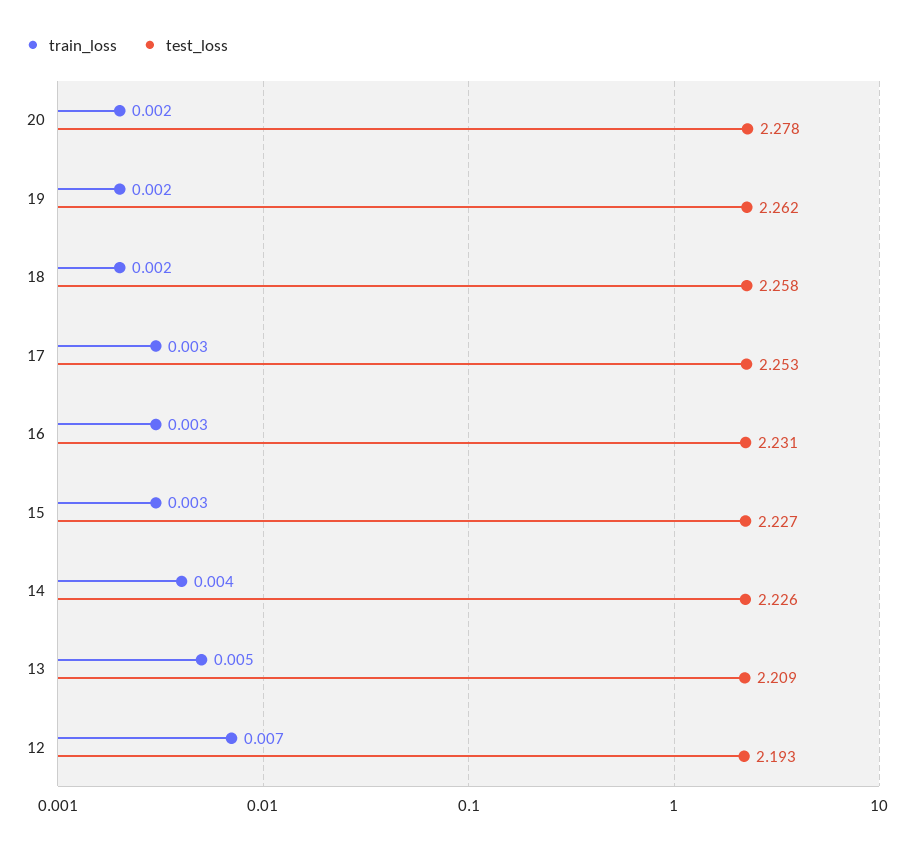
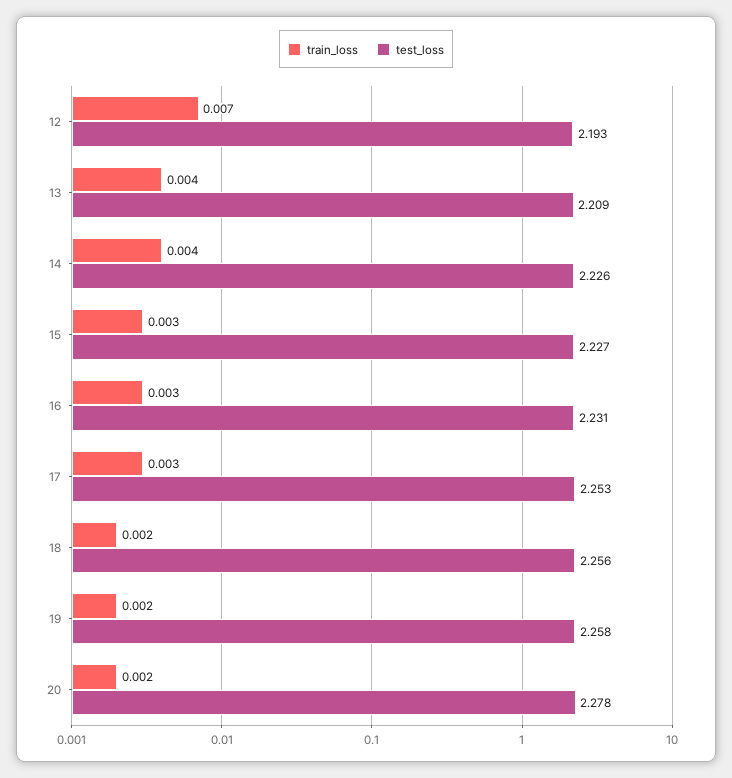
test_loss, 19: 2.262 -> 2.258
test_loss, 18: 2.258 -> 2.256
train_loss, 13: 0.005 -> 0.004

